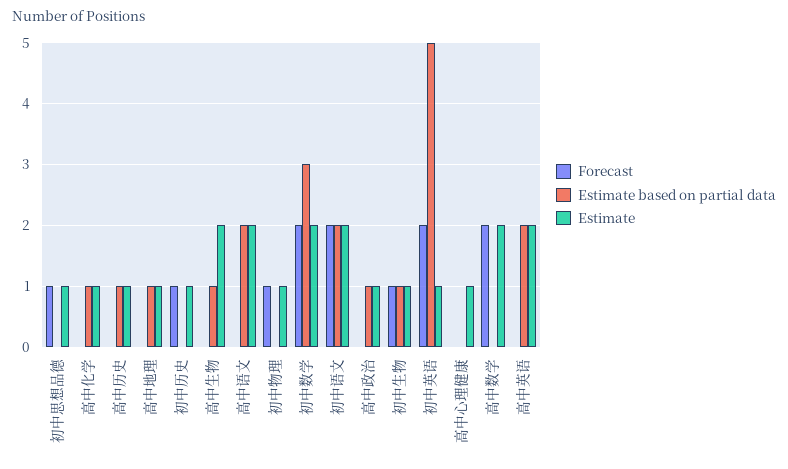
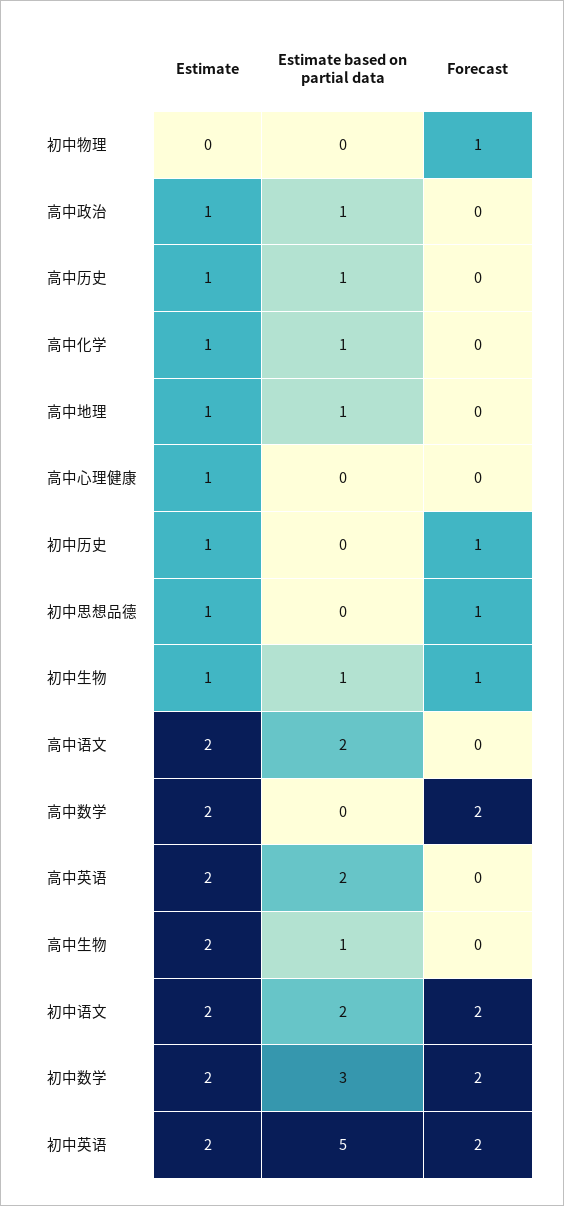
Estimate, 初中物理: 1 -> 0
Estimate, 初中英语: 1 -> 2

